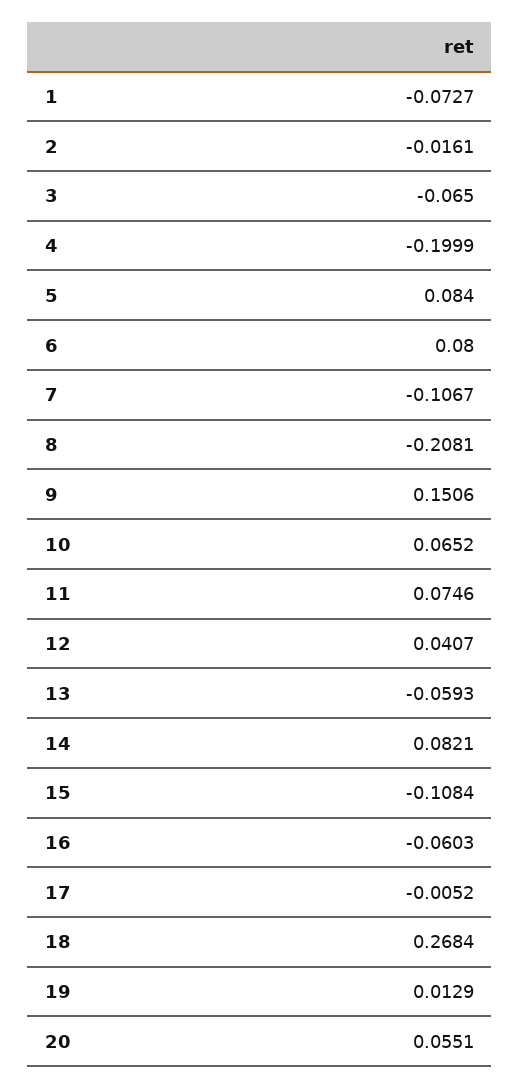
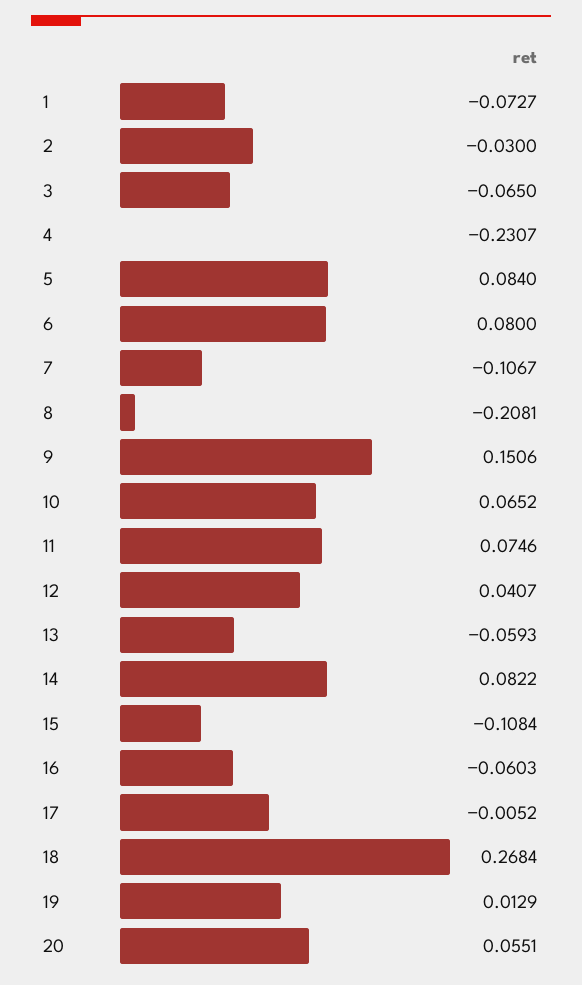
2: -0.0161 -> -0.03
4: -0.1999 -> -0.2307
14: 0.0821 -> 0.0822

